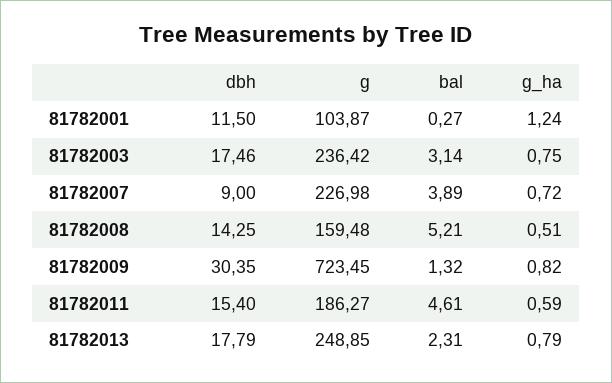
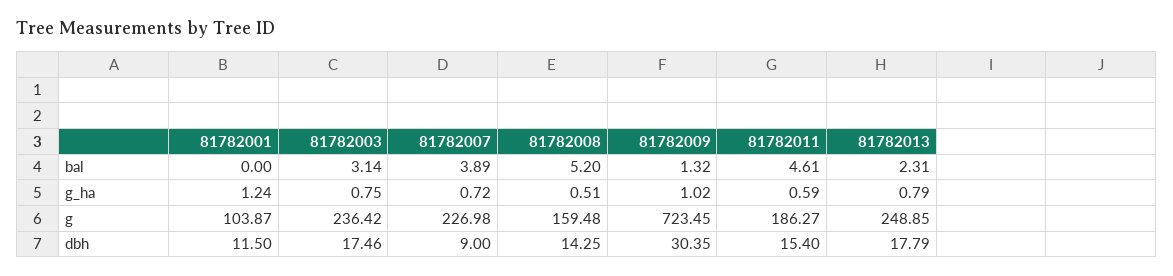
bal, 81782001: 0.27 -> 0
bal, 81782008: 5.21 -> 5.2
g_ha, 81782009: 0.82 -> 1.02

